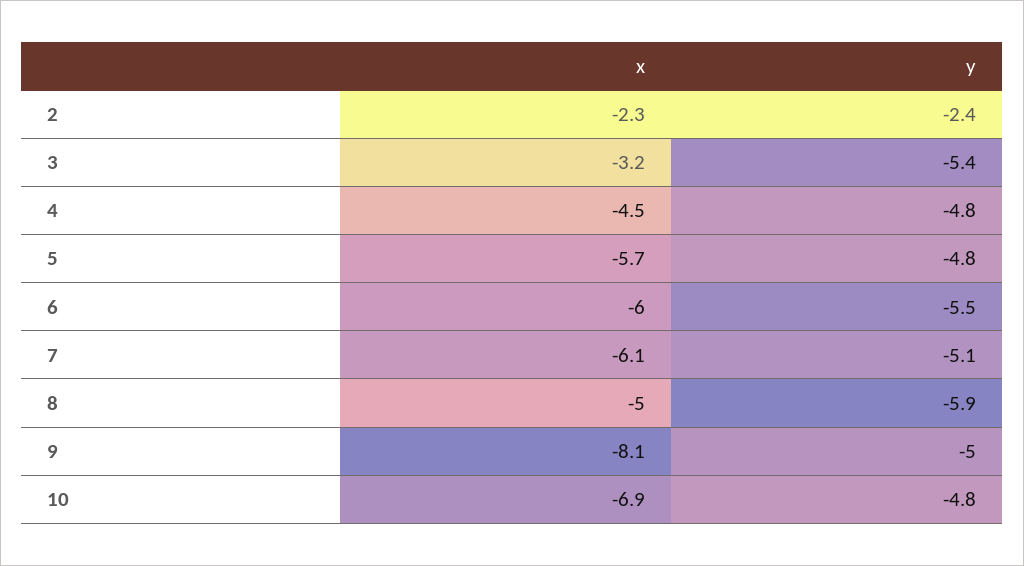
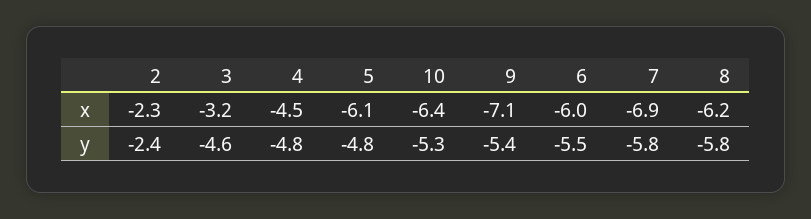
y, 3: -5.4 -> -4.6
x, 5: -5.7 -> -6.1
x, 7: -6.1 -> -6.9
y, 7: -5.1 -> -5.8
x, 8: -5 -> -6.2
y, 8: -5.9 -> -5.8
x, 9: -8.1 -> -7.1
y, 9: -5 -> -5.4
x, 10: -6.9 -> -6.4
y, 10: -4.8 -> -5.3

